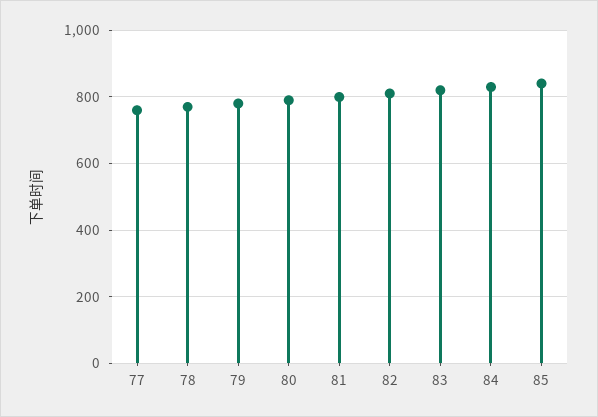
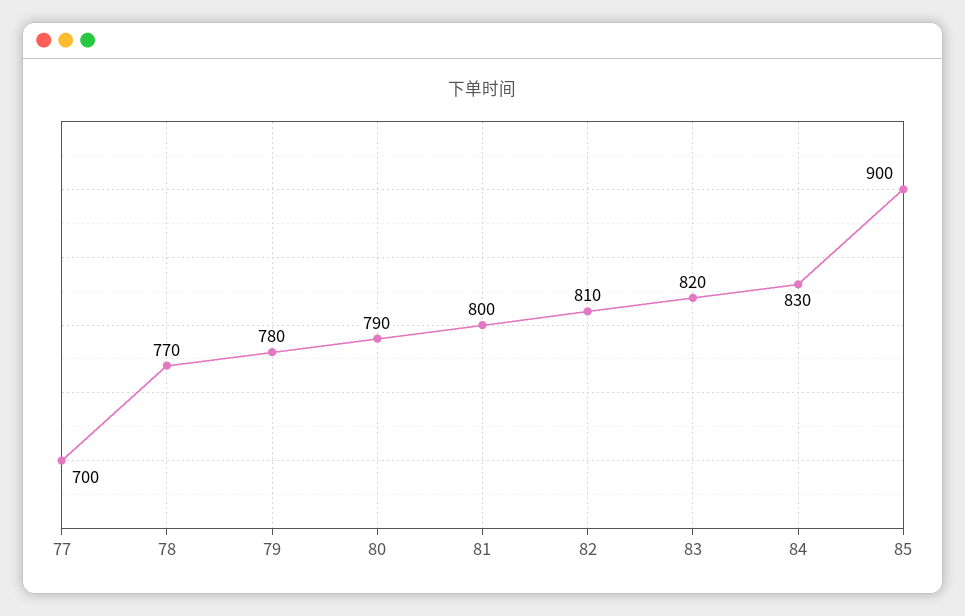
77: 760 -> 700
85: 840 -> 900

